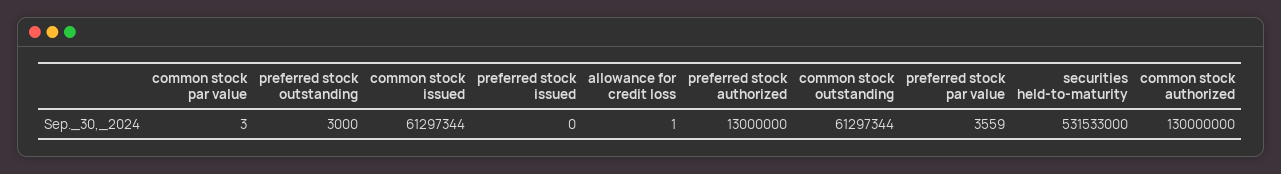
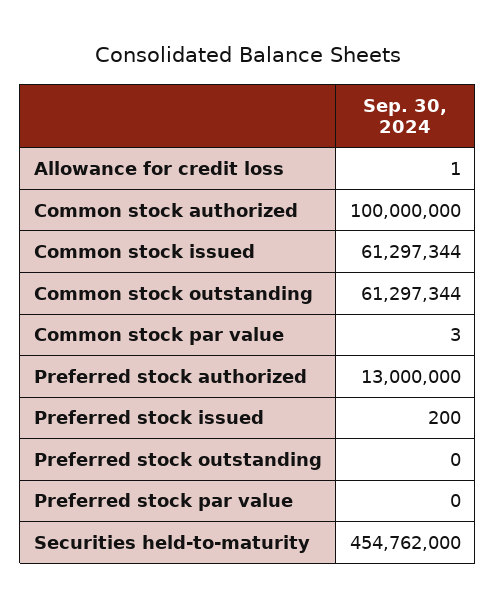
preferred stock outstanding: 3000 -> 0
preferred stock issued: 0 -> 200
preferred stock par value: 3559 -> 0
securities held-to-maturity: 531533000 -> 454762000
common stock authorized: 130000000 -> 100000000

